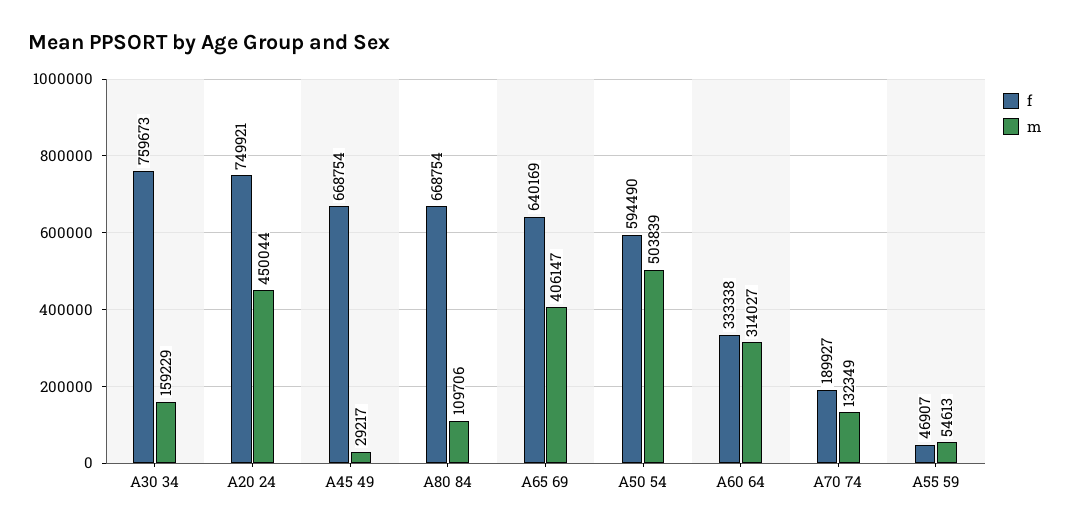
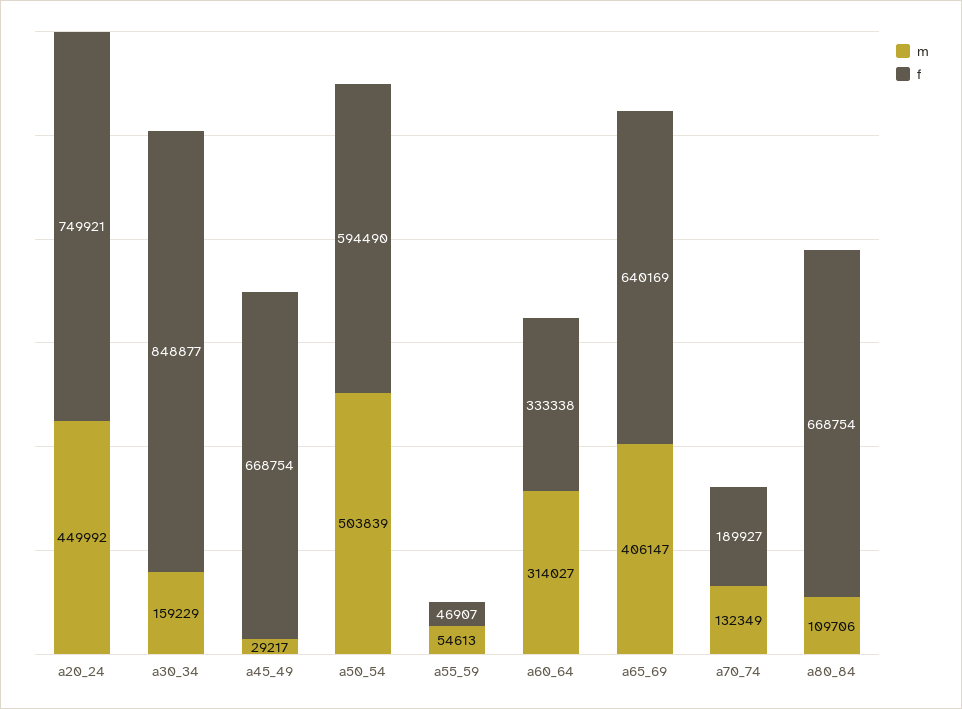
f, A30 34: 759673 -> 848877
m, A20 24: 450044 -> 449992

